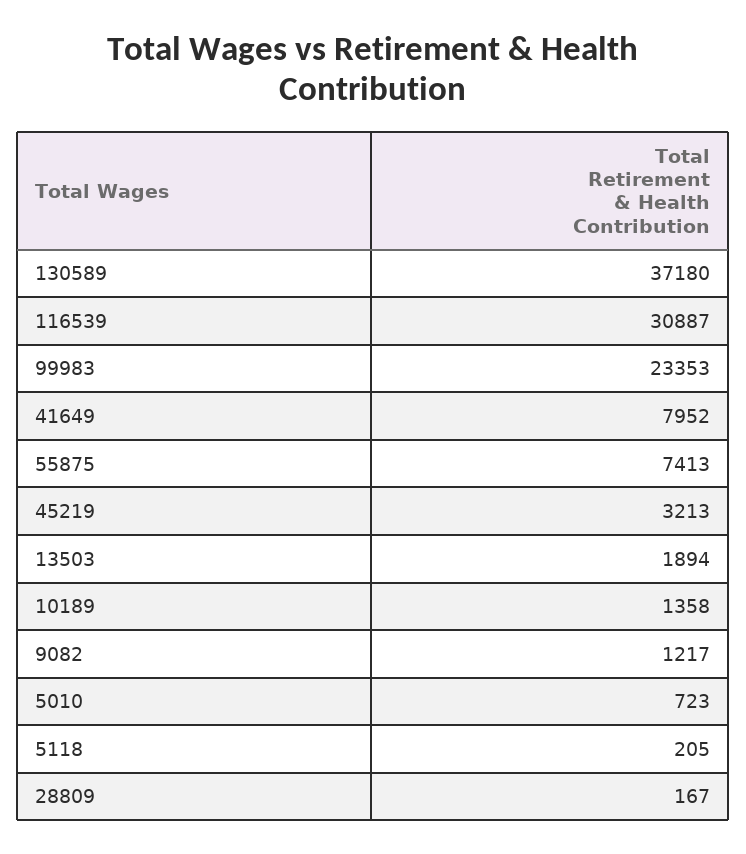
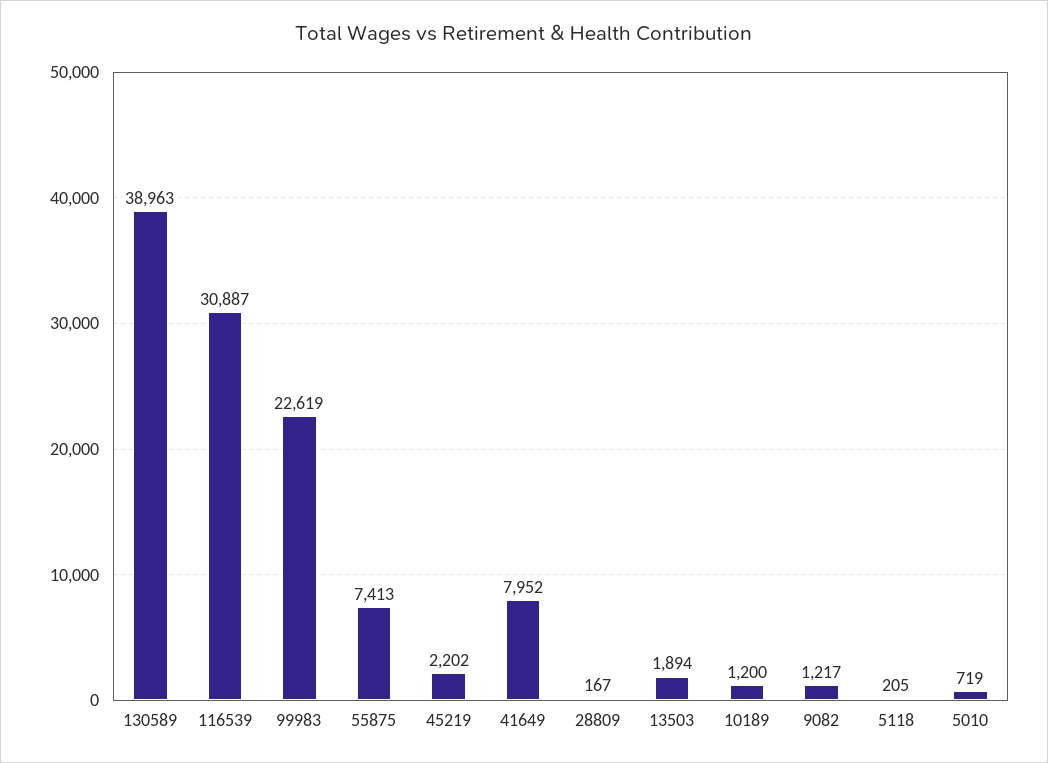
130589: 37180 -> 38963
99983: 23353 -> 22619
45219: 3213 -> 2202
10189: 1358 -> 1200
5010: 723 -> 719

